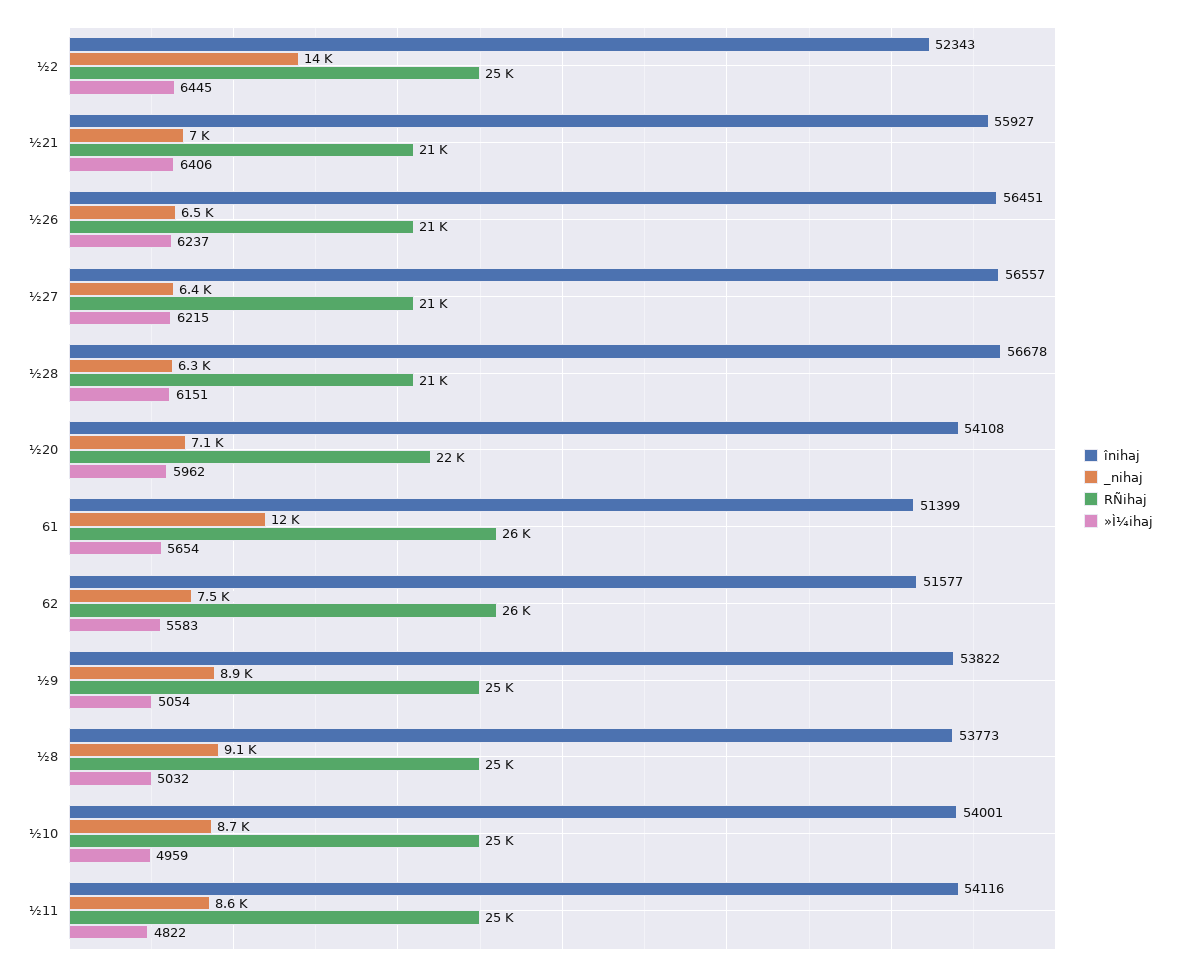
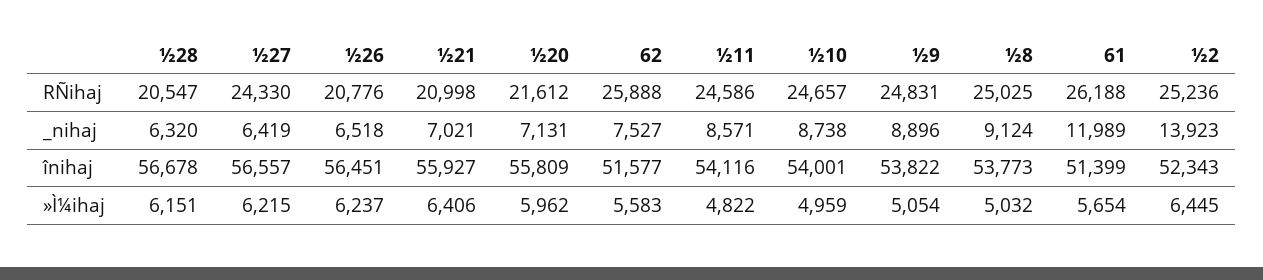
RÑihaj, ½27: 21000 -> 24330
înihaj, ½20: 54108 -> 55809

